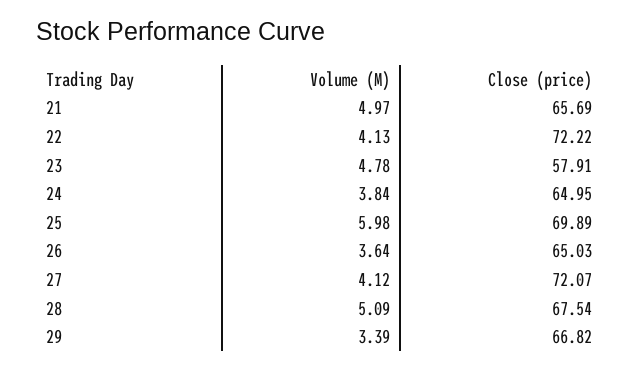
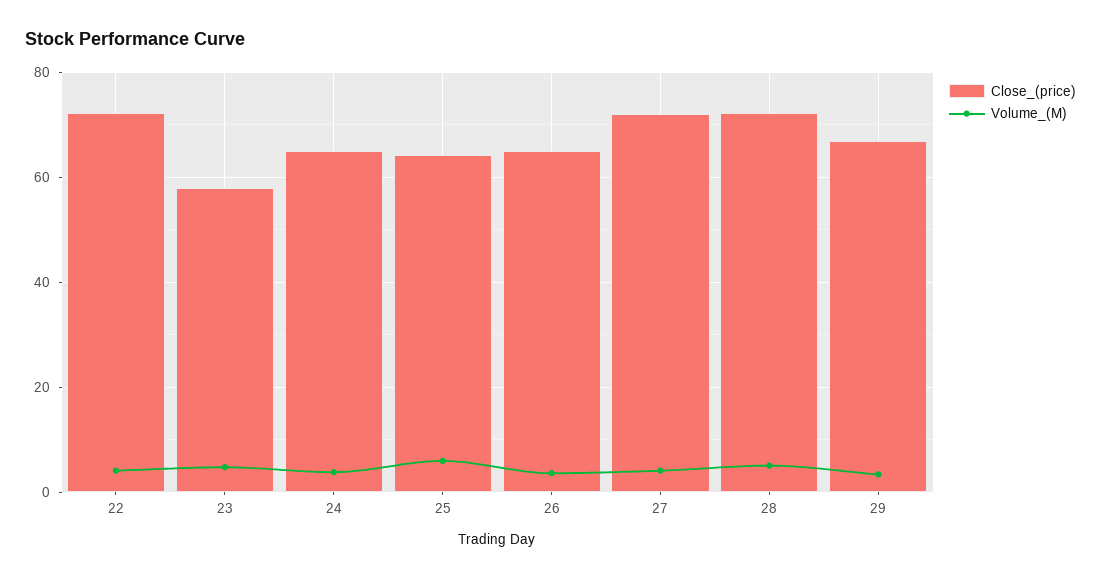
Volume (M), 21: 4.97 -> none
Close (price), 21: 65.69 -> none
Close (price), 25: 69.89 -> 64
Close (price), 28: 67.54 -> 72

